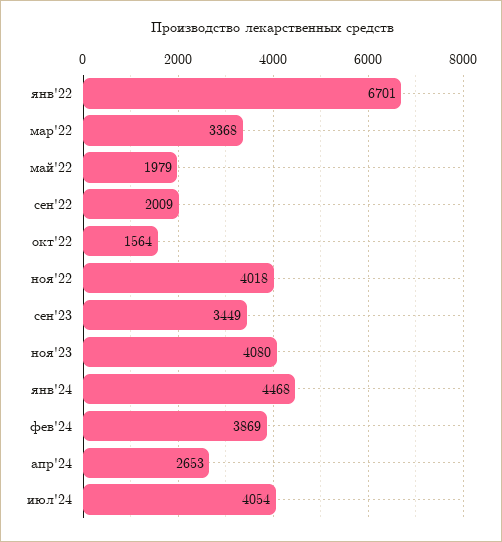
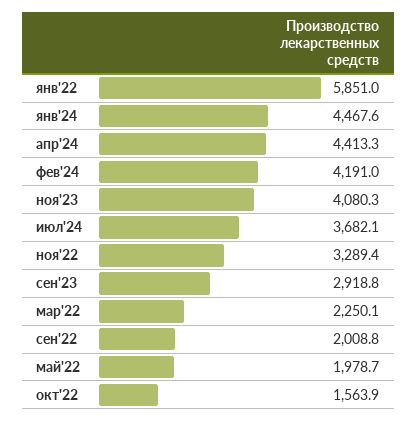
янв'22: 6701 -> 5851
мар'22: 3368 -> 2250.1
ноя'22: 4018 -> 3289.4
сен'23: 3449 -> 2918.8
фев'24: 3869 -> 4191
апр'24: 2653 -> 4413.3
июл'24: 4054 -> 3682.1

